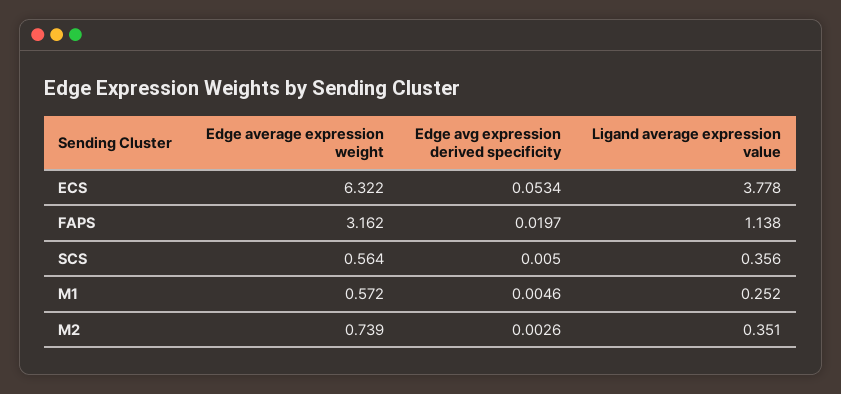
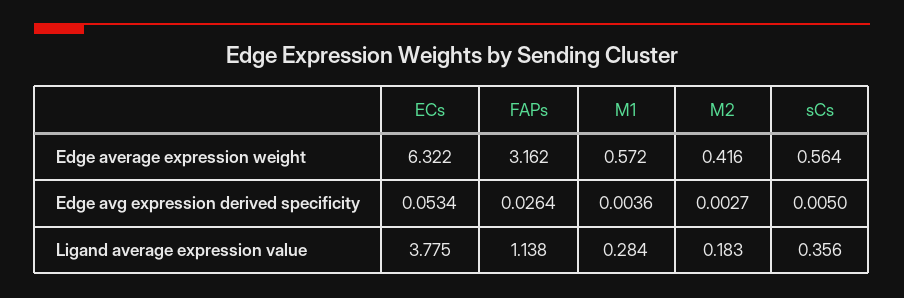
Ligand average expression value, ECS: 3.778 -> 3.775
Edge avg expression derived specificity, FAPS: 0.0197 -> 0.0264
Edge avg expression derived specificity, M1: 0.0046 -> 0.0036
Ligand average expression value, M1: 0.252 -> 0.284
Edge average expression weight, M2: 0.739 -> 0.416
Edge avg expression derived specificity, M2: 0.0026 -> 0.0027
Ligand average expression value, M2: 0.351 -> 0.183

